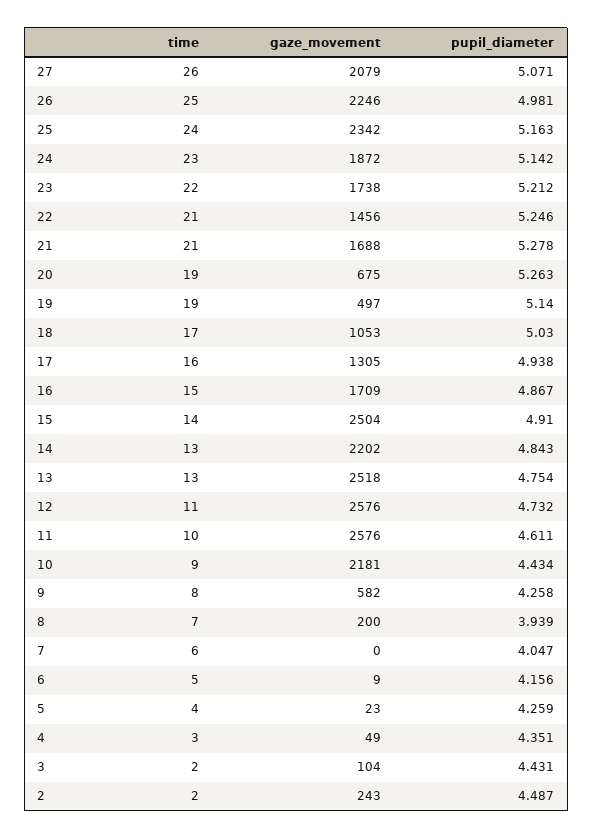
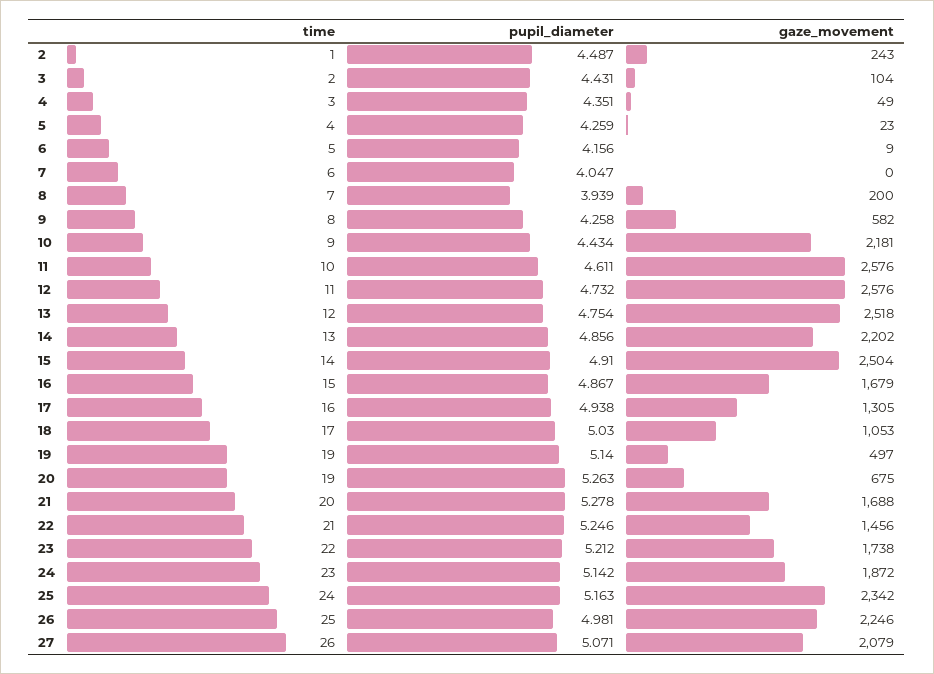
time, 21: 21 -> 20
gaze_movement, 16: 1709 -> 1679
pupil_diameter, 14: 4.843 -> 4.856
time, 13: 13 -> 12
time, 2: 2 -> 1

